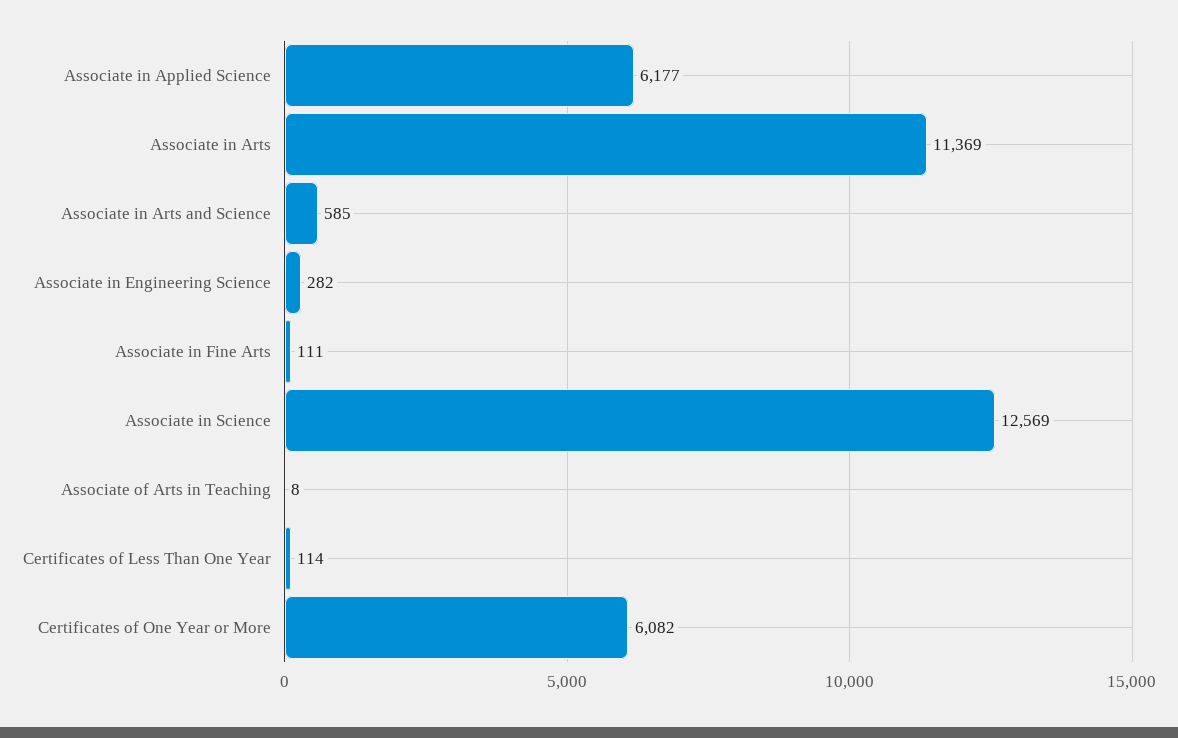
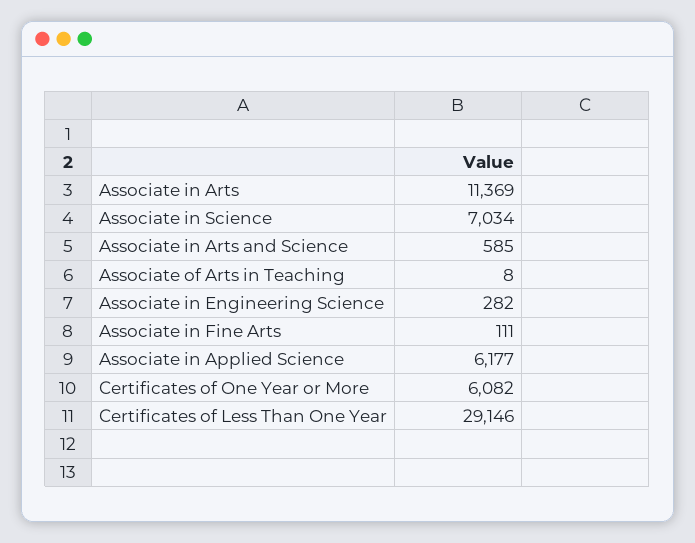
Associate in Science: 12569 -> 7034
Certificates of Less Than One Year: 114 -> 29146

